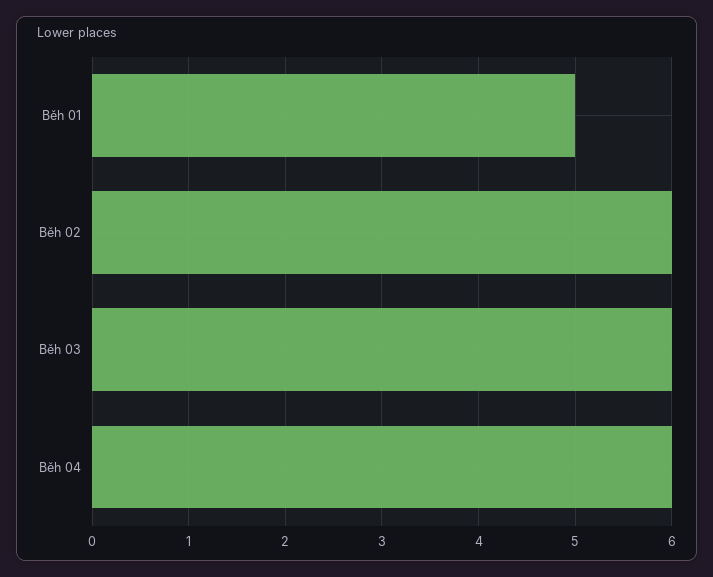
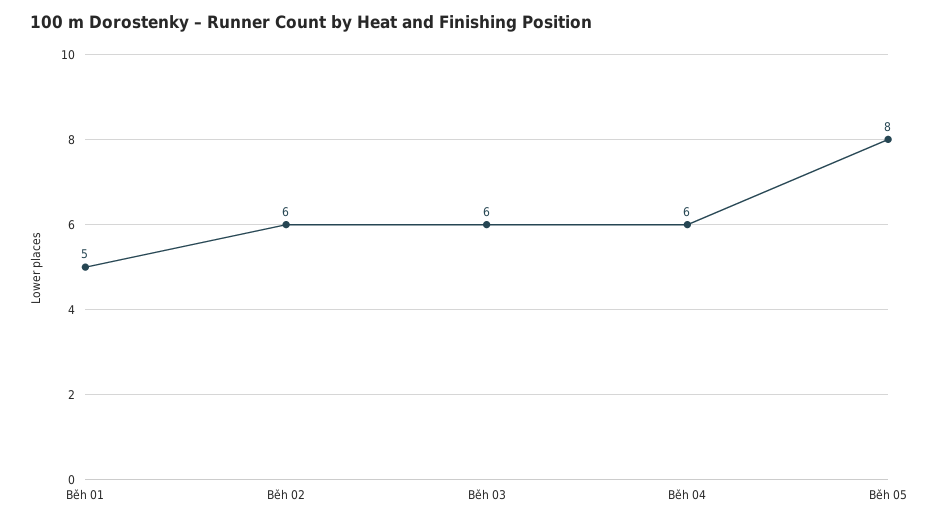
Běh 05: none -> 8

